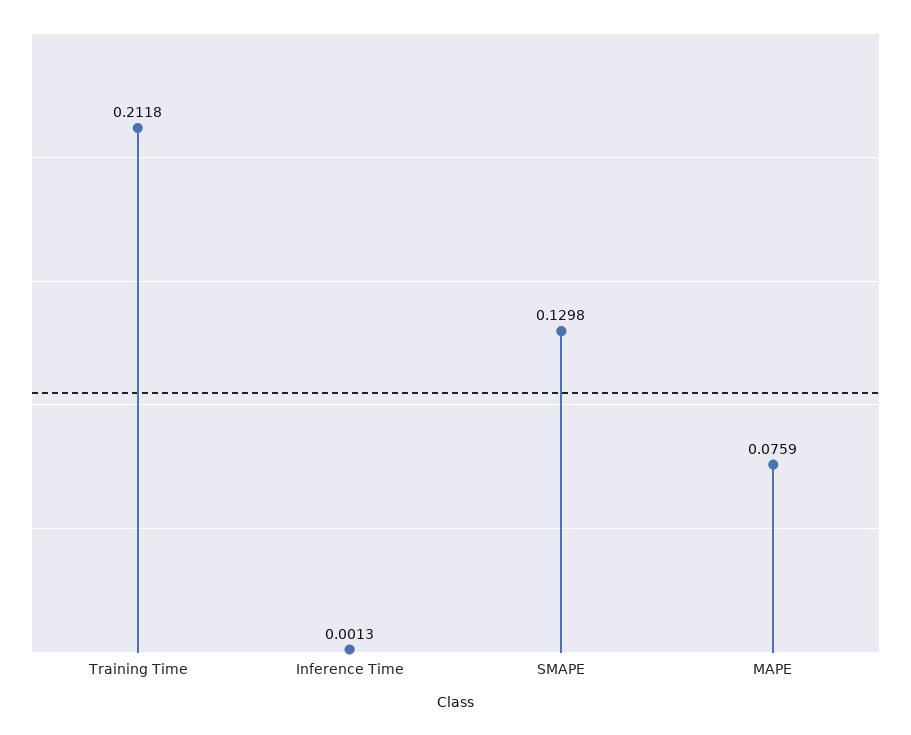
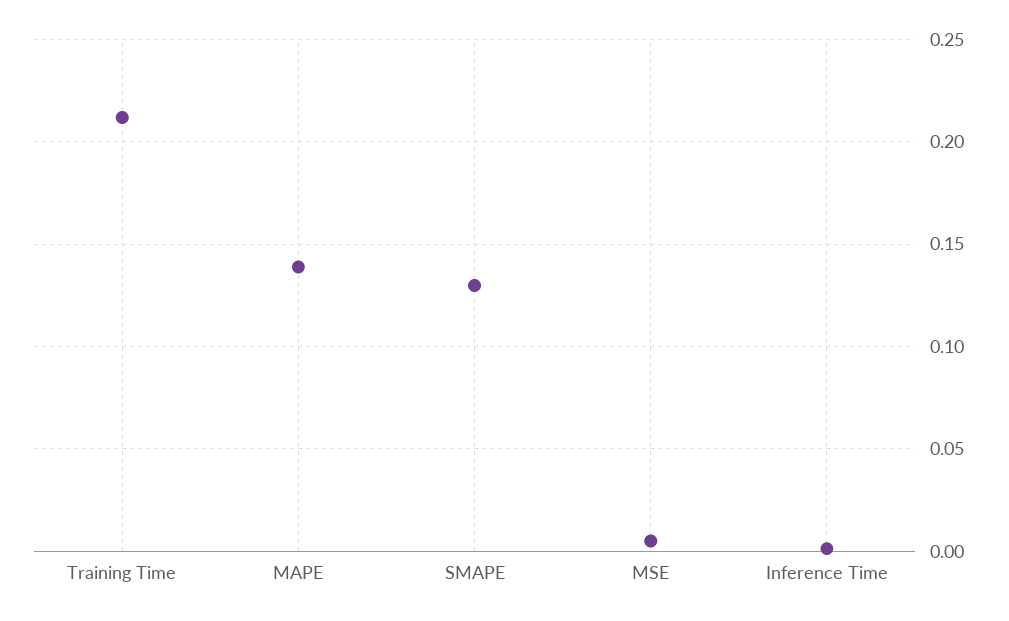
MAPE: 0.0759 -> 0.14
MSE: none -> 0.005

